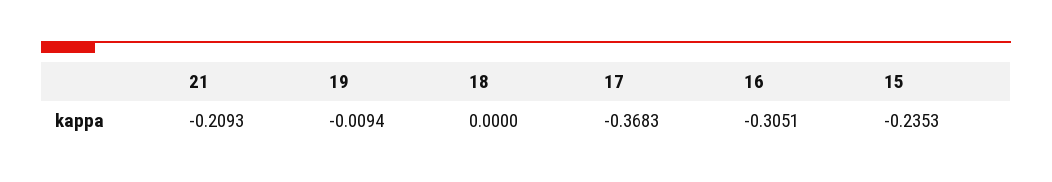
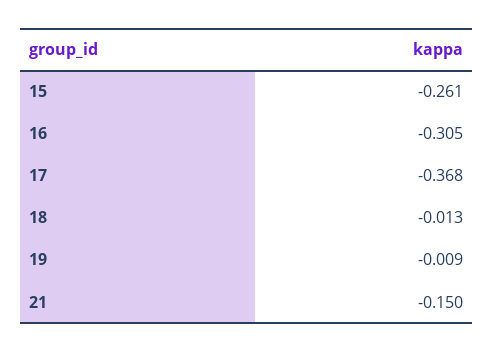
21: -0.2093 -> -0.15
18: 0 -> -0.013
15: -0.2353 -> -0.261

